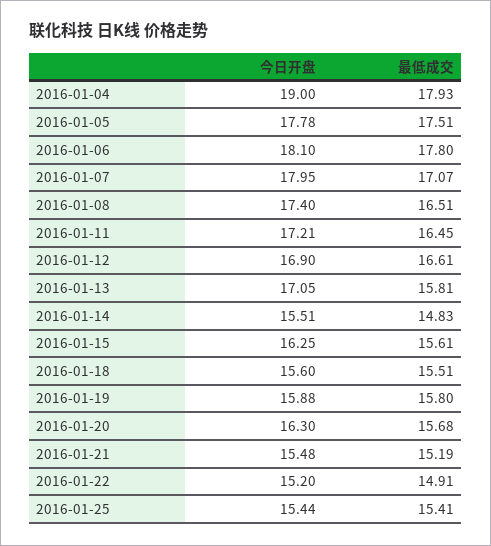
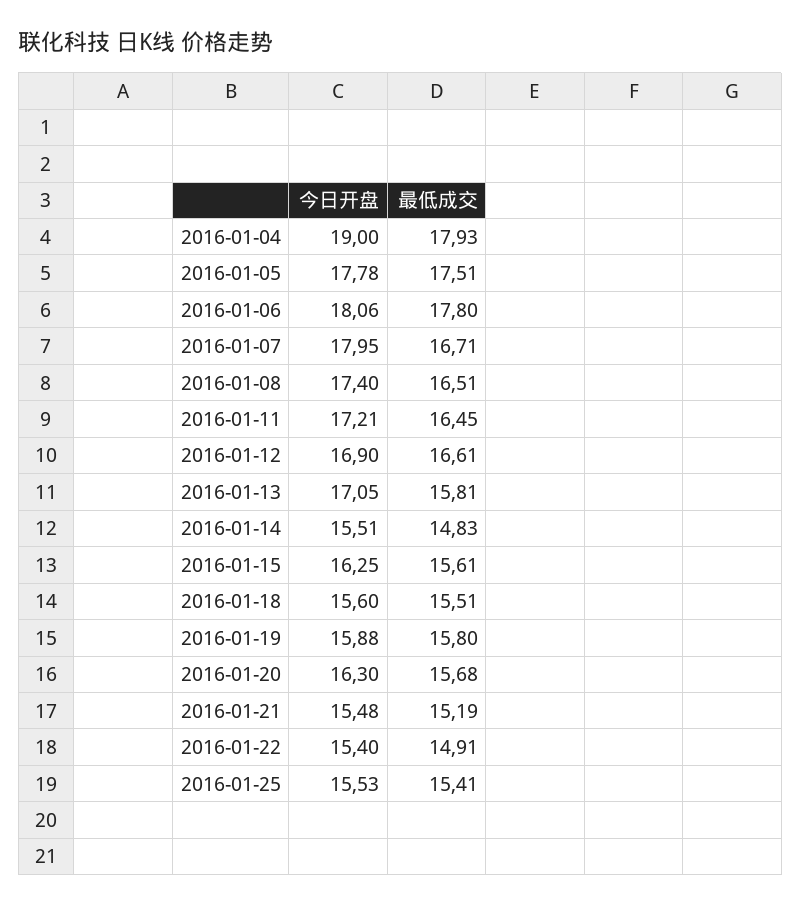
今日开盘, 2016-01-06: 18.1 -> 18.06
最低成交, 2016-01-07: 17.07 -> 16.71
今日开盘, 2016-01-22: 15.2 -> 15.4
今日开盘, 2016-01-25: 15.44 -> 15.53

